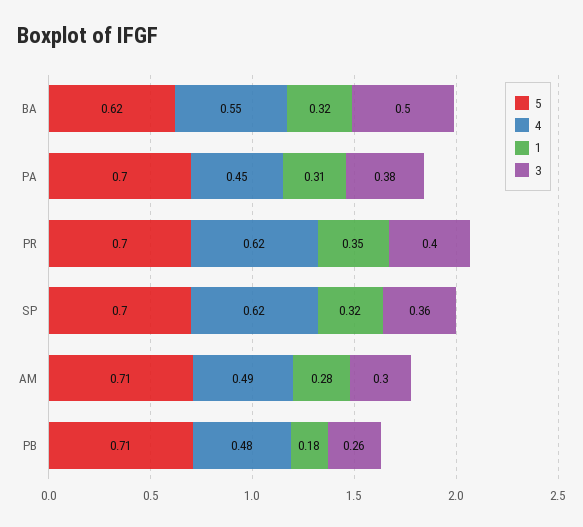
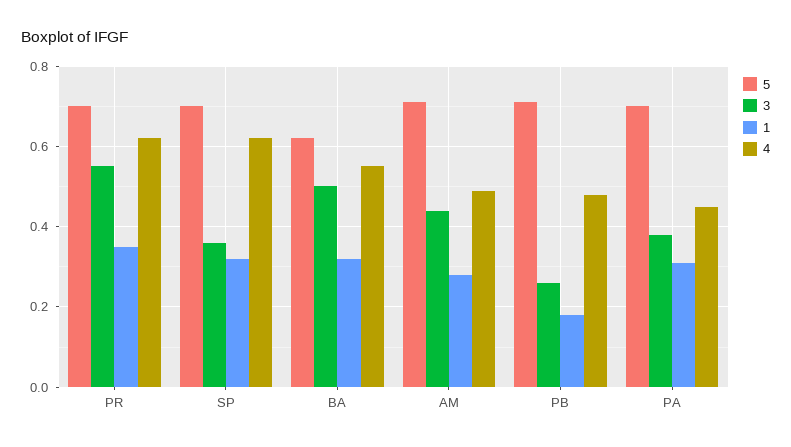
3, PR: 0.4 -> 0.55
3, AM: 0.3 -> 0.45

